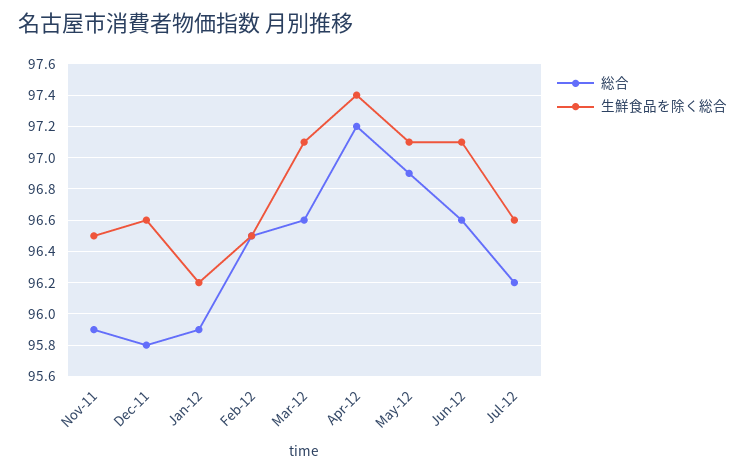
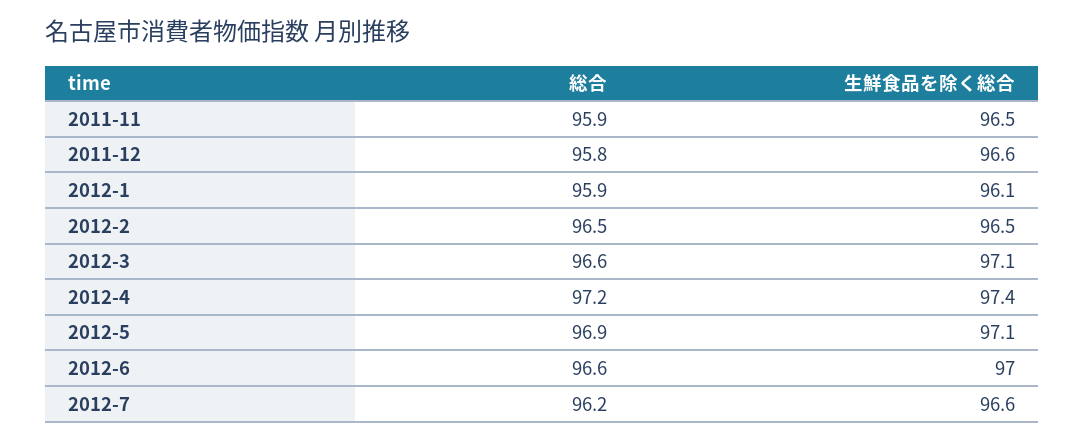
生鮮食品を除く総合, Jan-12: 96.2 -> 96.1
生鮮食品を除く総合, Jun-12: 97.1 -> 97

